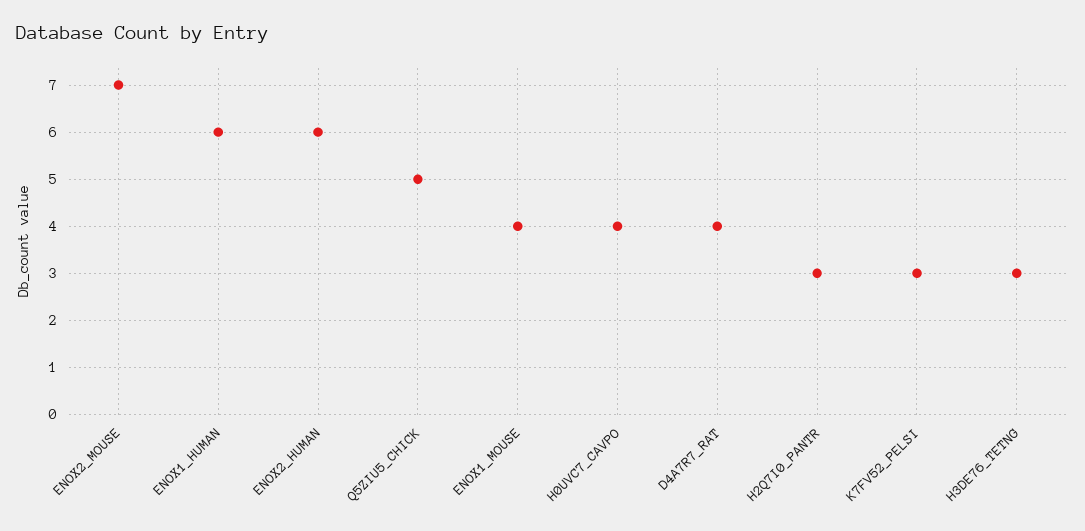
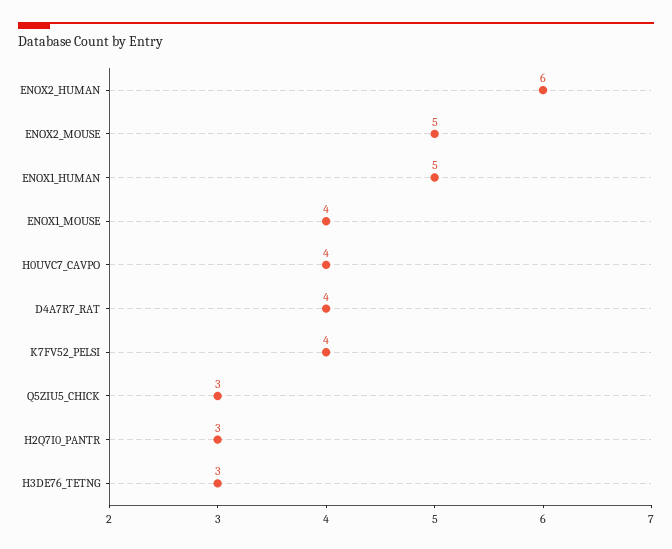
ENOX2_MOUSE: 7 -> 5
ENOX1_HUMAN: 6 -> 5
Q5ZIU5_CHICK: 5 -> 3
K7FV52_PELSI: 3 -> 4

